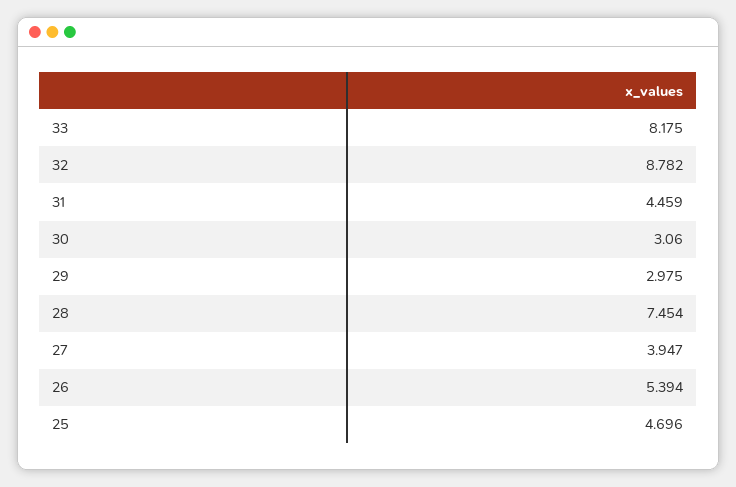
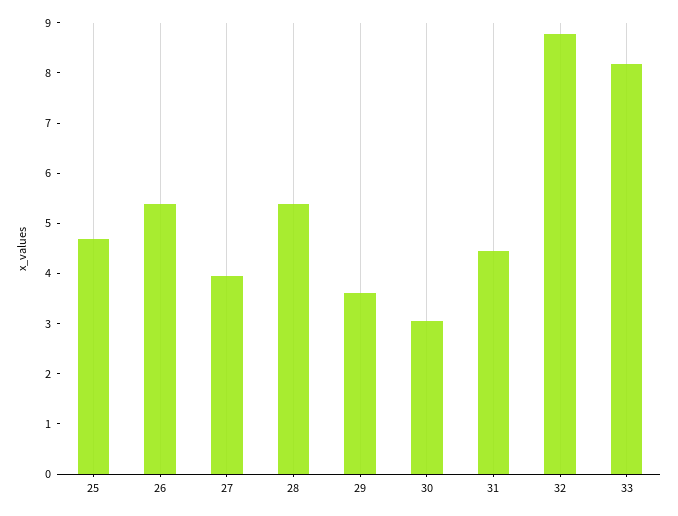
29: 2.975 -> 3.6
28: 7.454 -> 5.4

